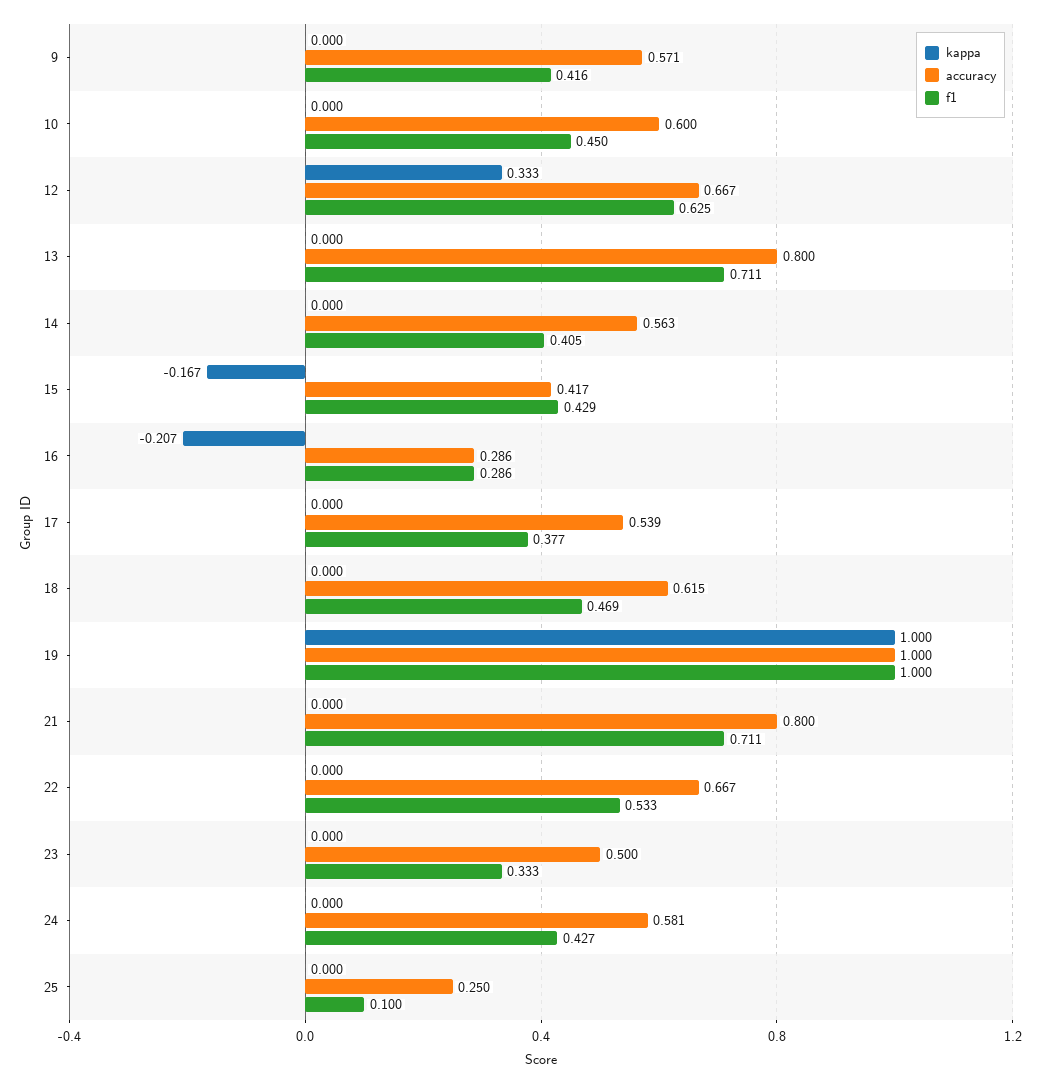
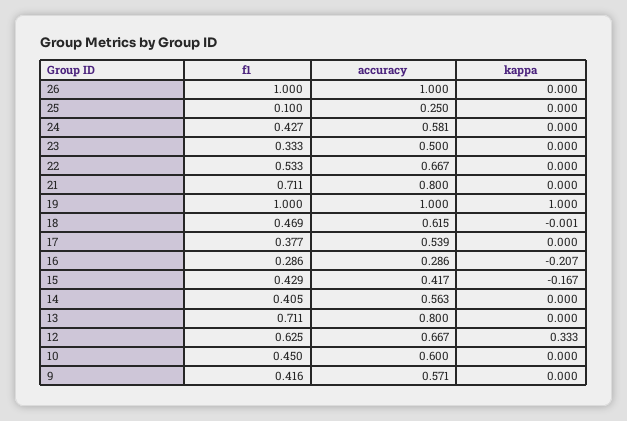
kappa, 18: 0 -> -0.001
f1, 26: none -> 1
accuracy, 26: none -> 1
kappa, 26: none -> 0

